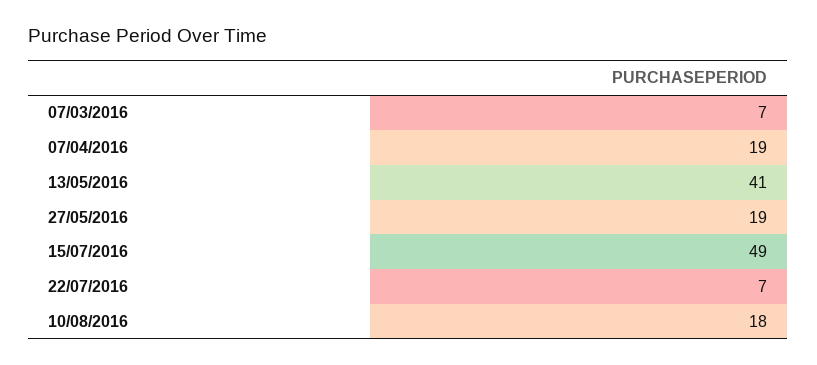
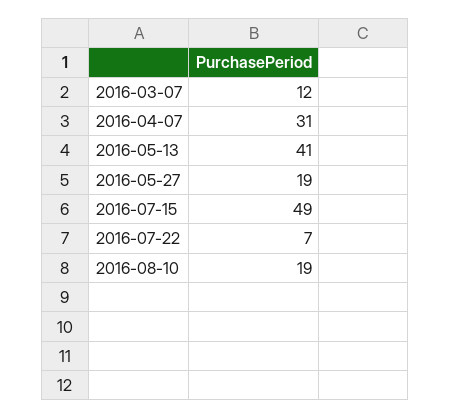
07/03/2016: 7 -> 12
07/04/2016: 19 -> 31
10/08/2016: 18 -> 19

